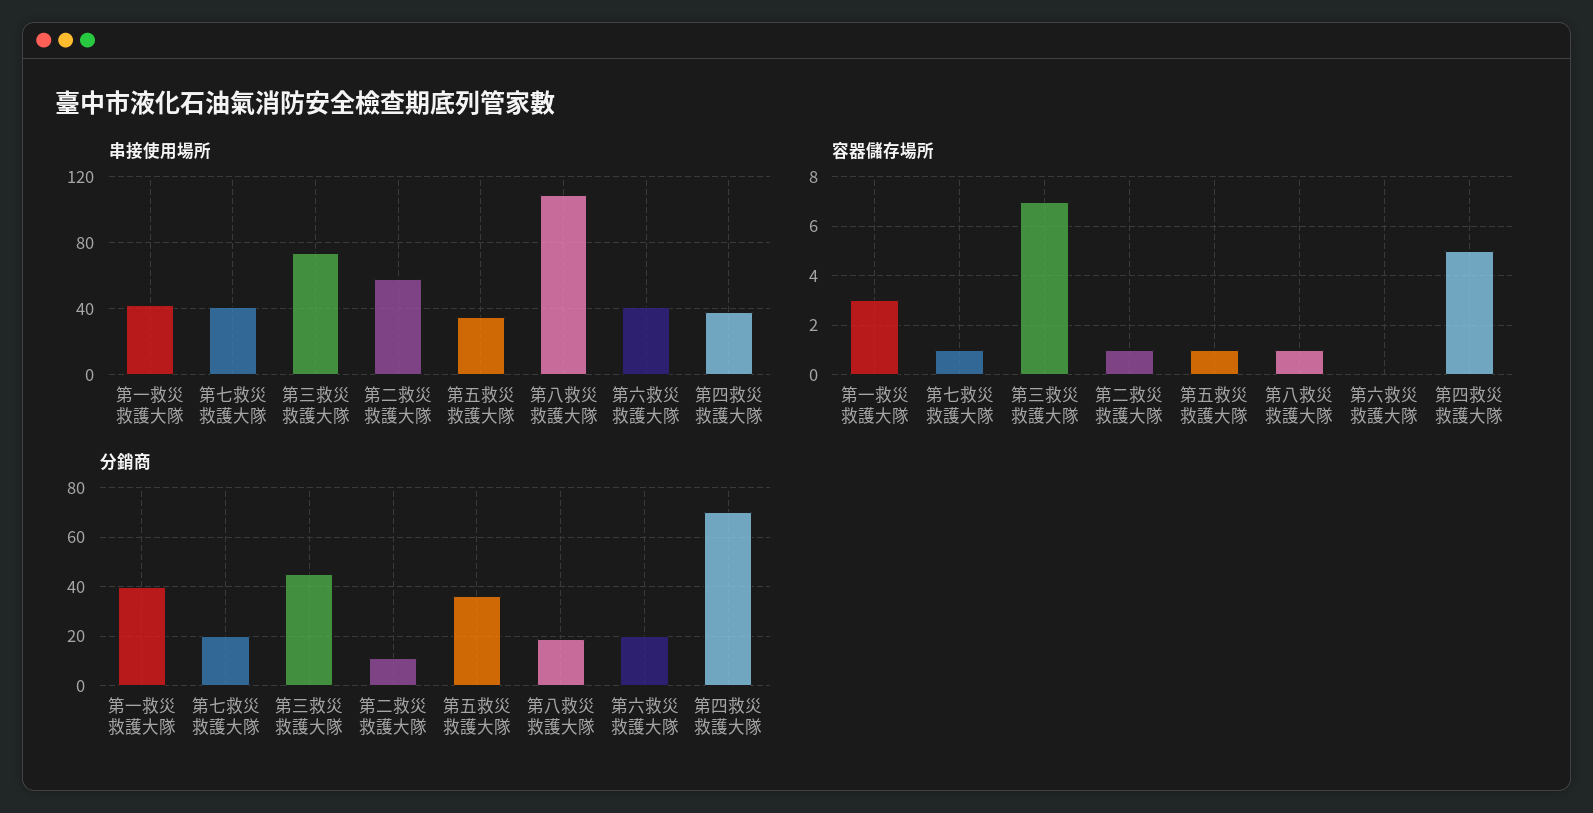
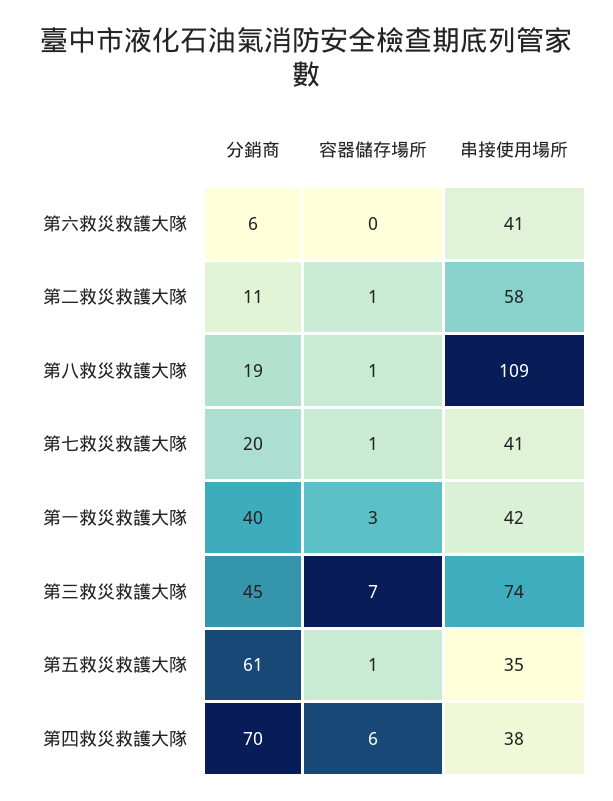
容器儲存場所, 第四救災救護大隊: 5 -> 6
分銷商, 第五救災救護大隊: 35 -> 61
分銷商, 第六救災救護大隊: 20 -> 6

